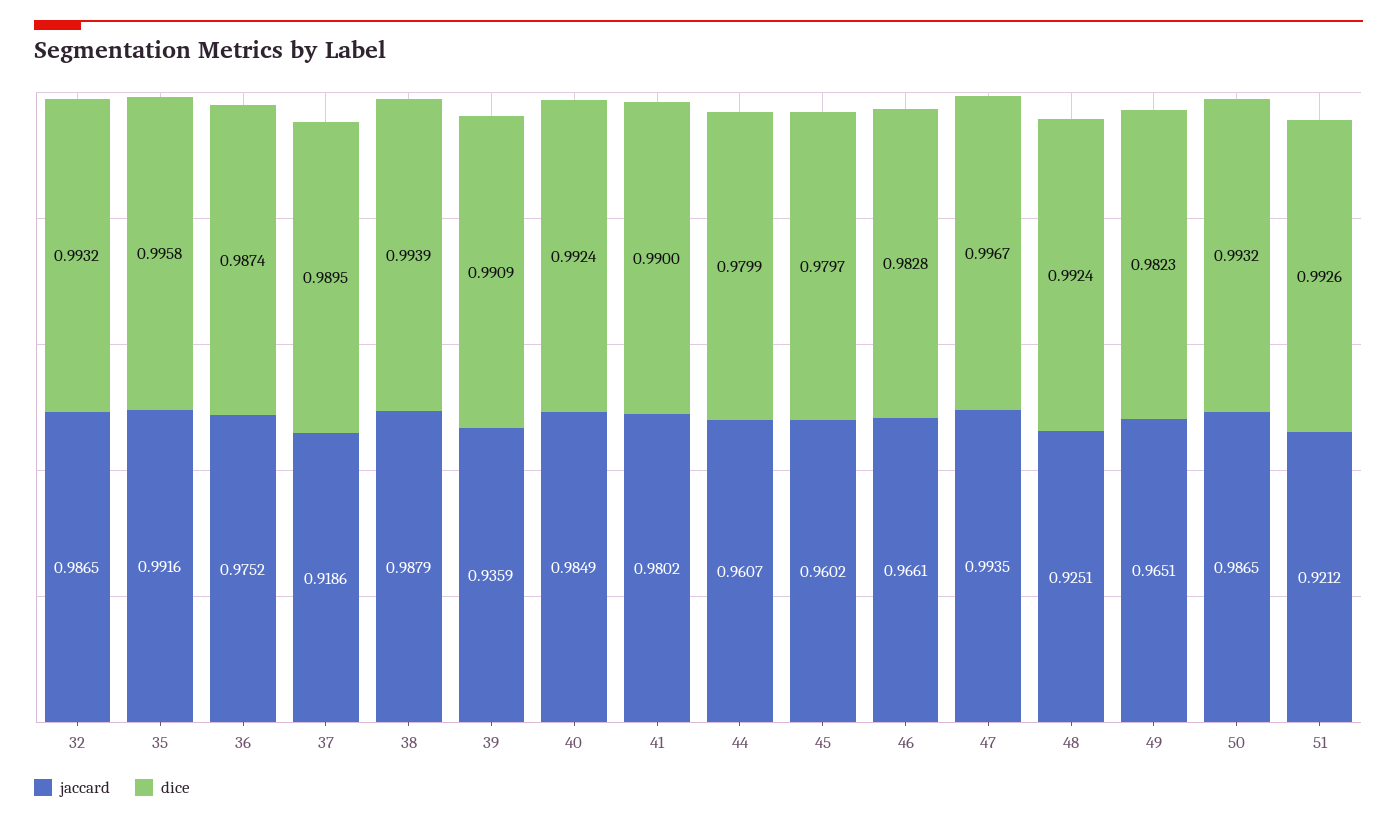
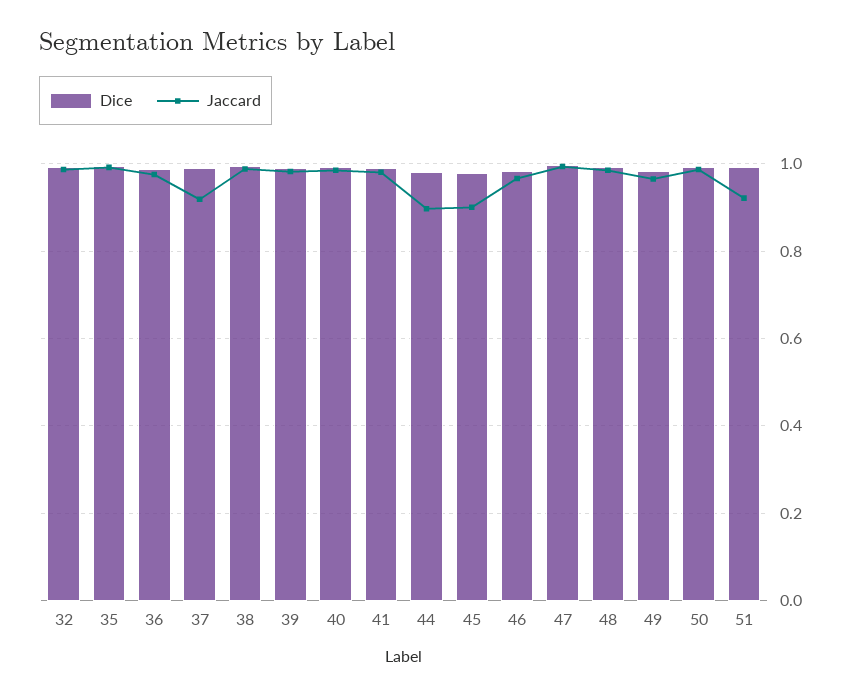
jaccard, 39: 0.9359 -> 0.98
jaccard, 44: 0.9607 -> 0.9
jaccard, 45: 0.9602 -> 0.9
jaccard, 48: 0.9251 -> 0.98

